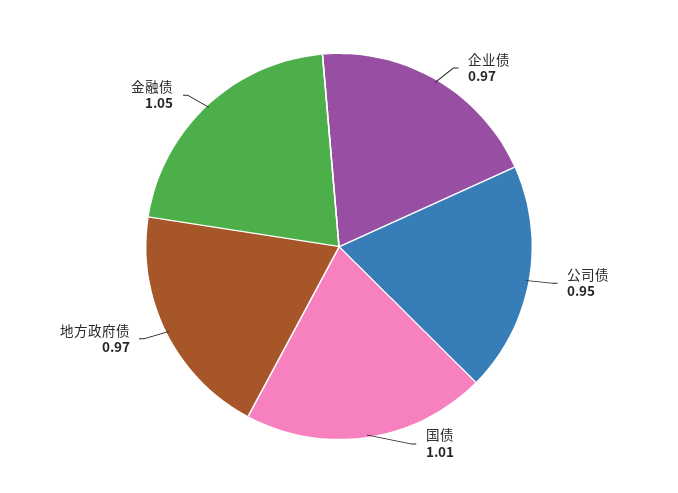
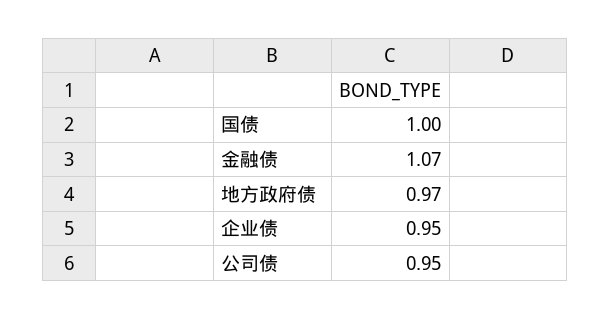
企业债: 0.97 -> 0.95
国债: 1.01 -> 1
金融债: 1.05 -> 1.07

